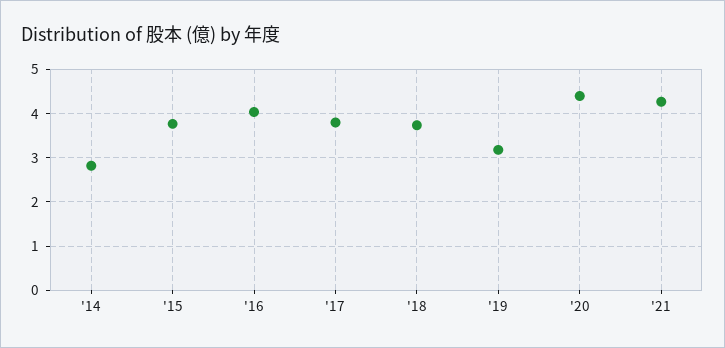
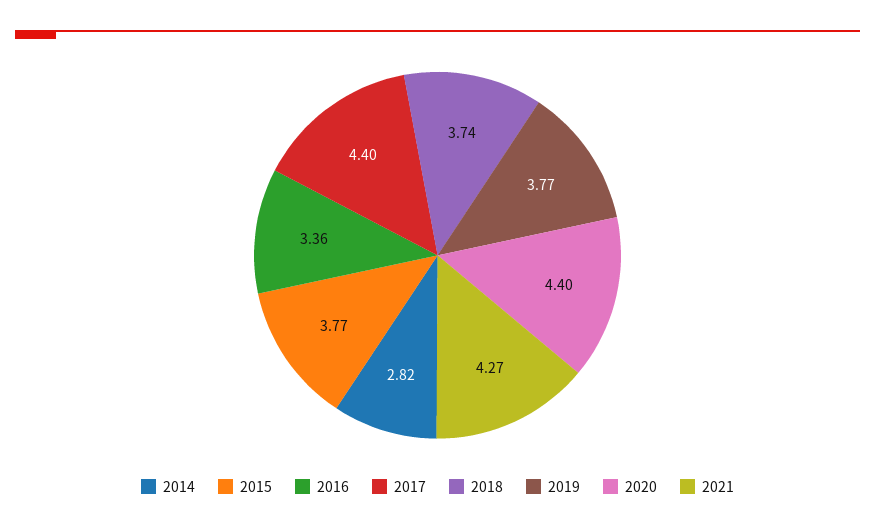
'16: 4 -> 3.36
'17: 3.8 -> 4.4
'19: 3.2 -> 3.77

